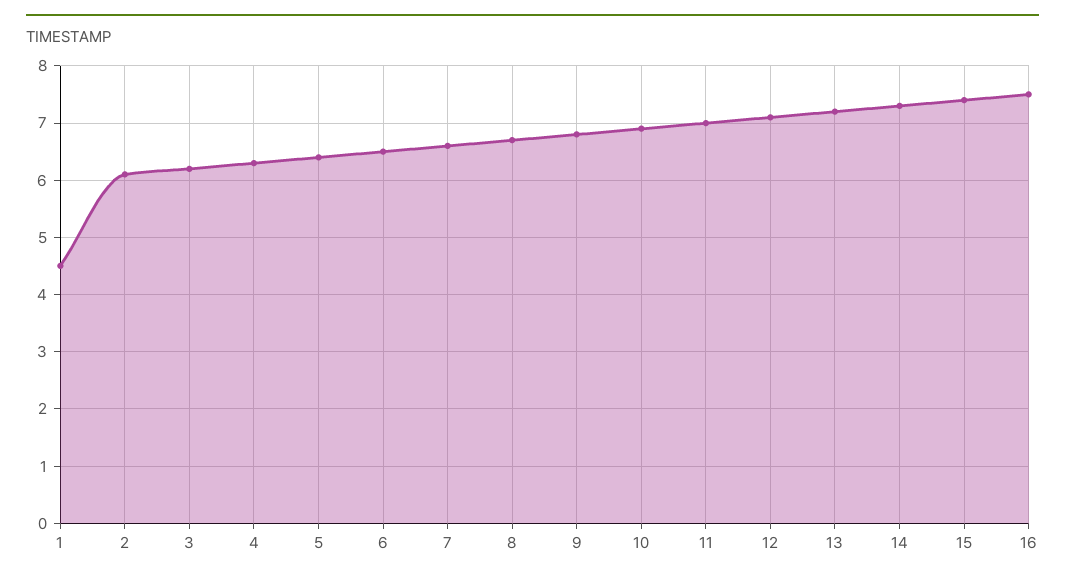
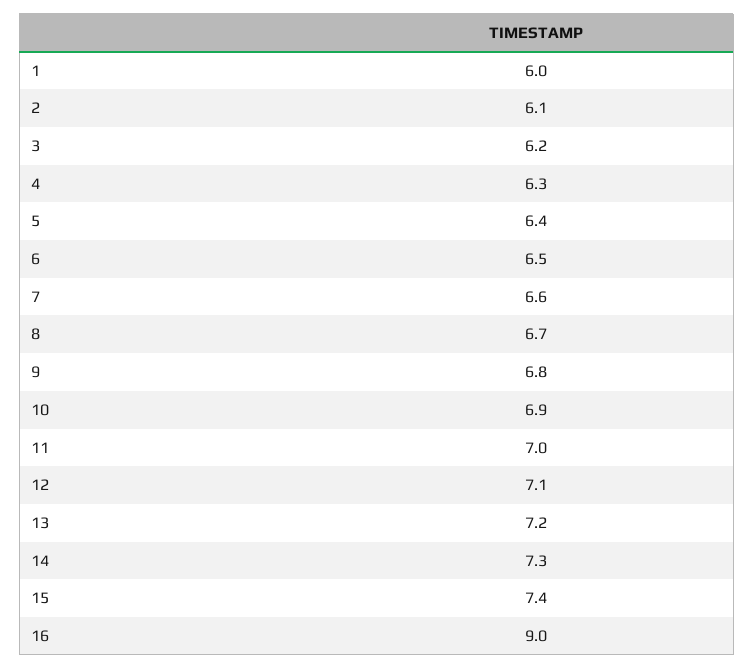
1: 4.5 -> 6
16: 7.5 -> 9

